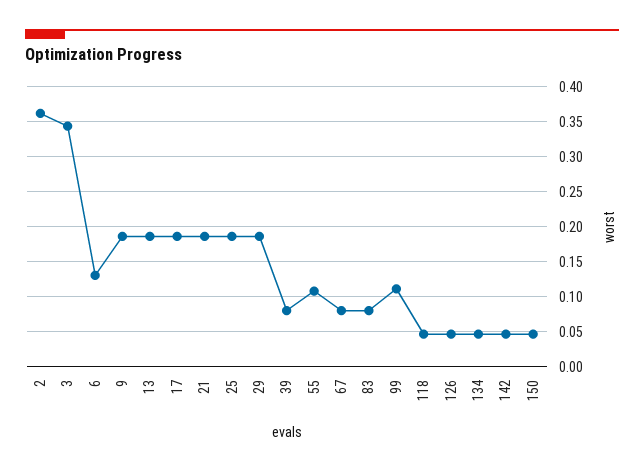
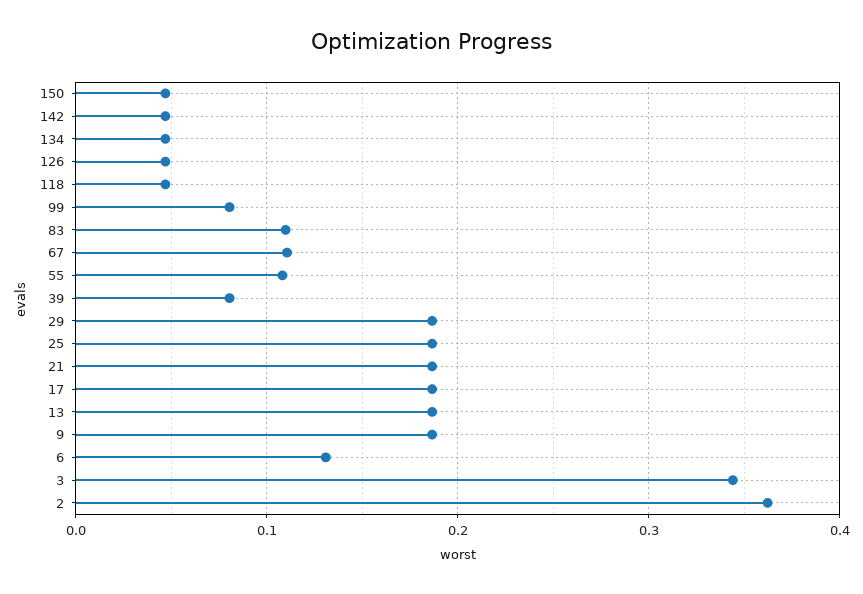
67: 0.08 -> 0.11
83: 0.08 -> 0.11
99: 0.11 -> 0.08

